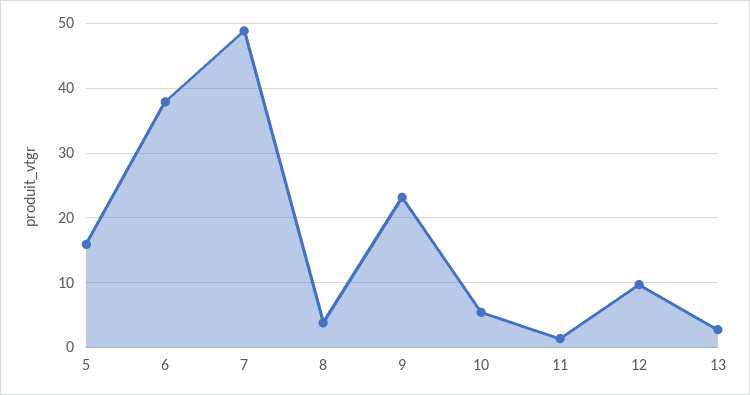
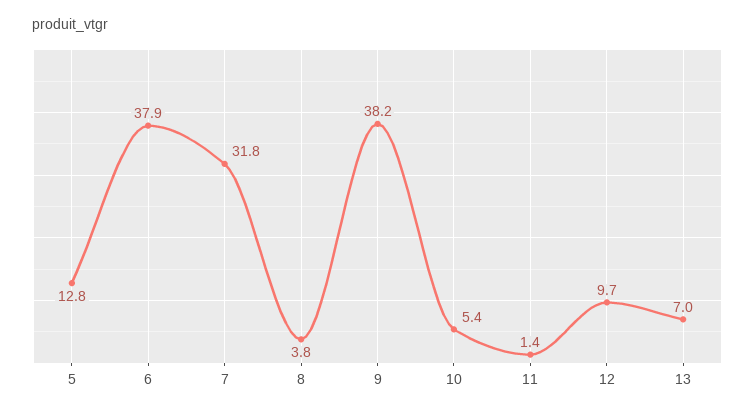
5: 16 -> 12.8
7: 49 -> 31.8
9: 23 -> 38.2
13: 3 -> 7

